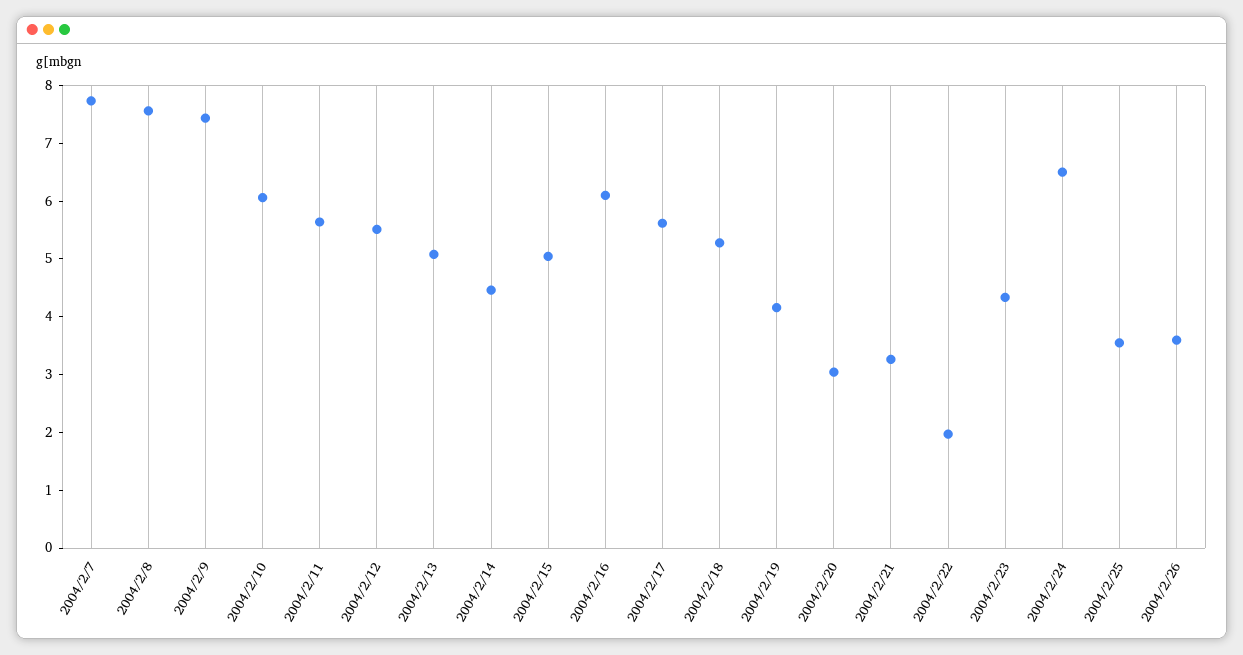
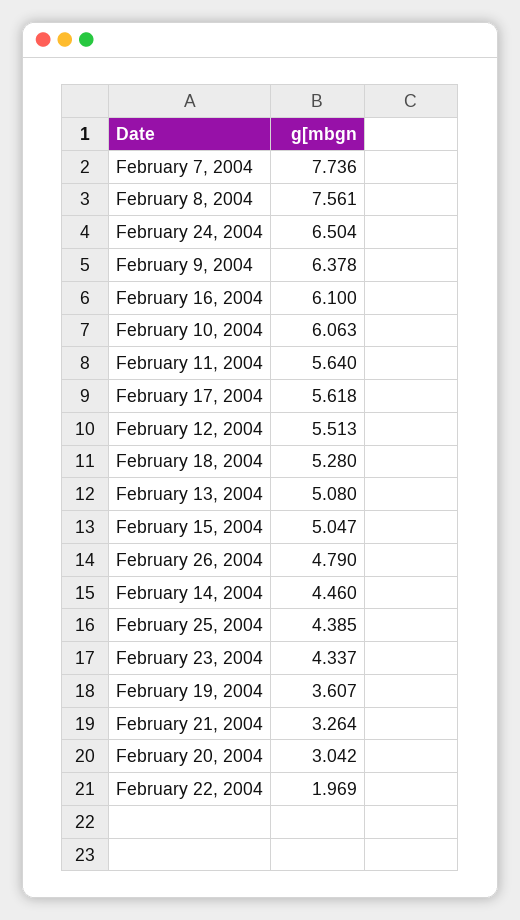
2004/2/9: 7.4 -> 6.378
2004/2/19: 4.2 -> 3.607
2004/2/25: 3.6 -> 4.385
2004/2/26: 3.6 -> 4.79

